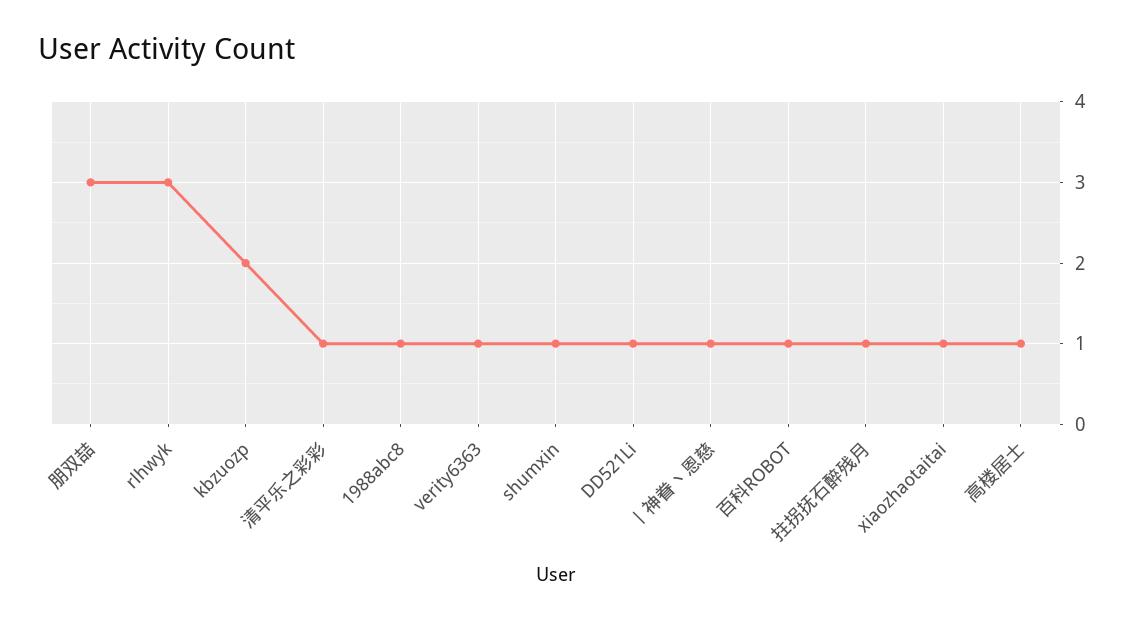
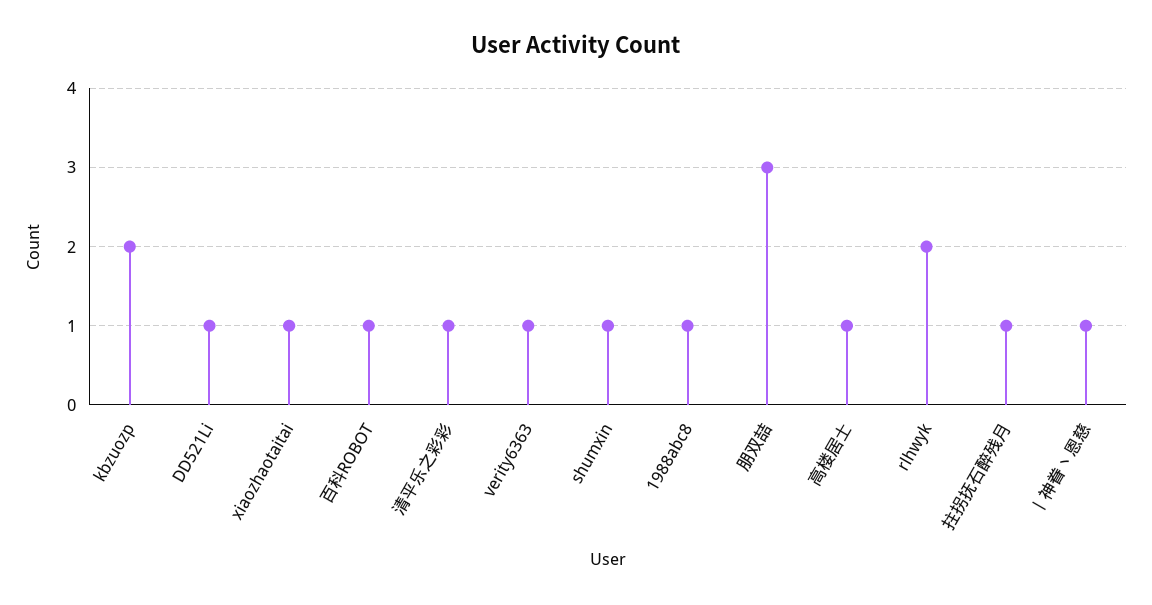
rlhwyk: 3 -> 2

